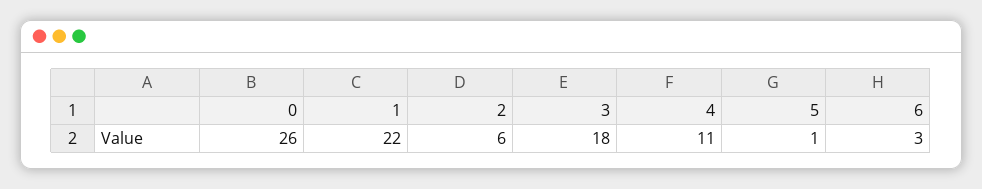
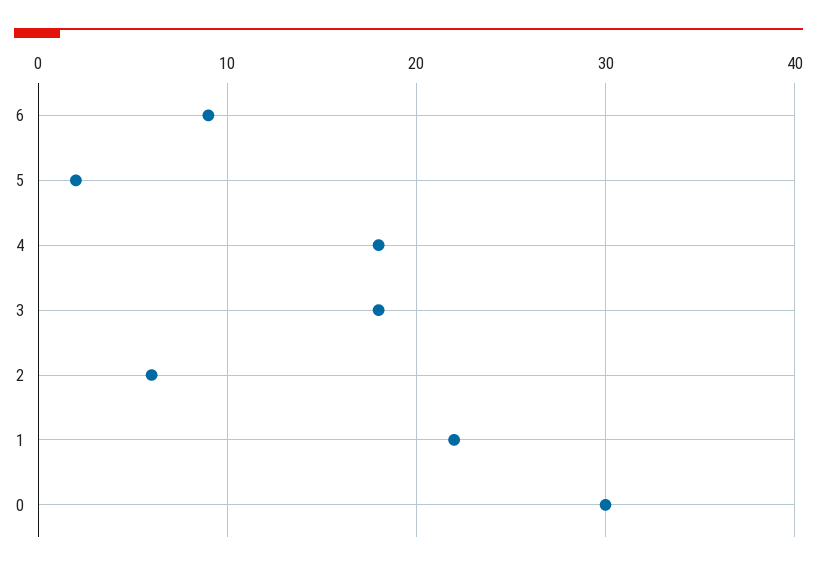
0: 26 -> 30
4: 11 -> 18
5: 1 -> 2
6: 3 -> 9

